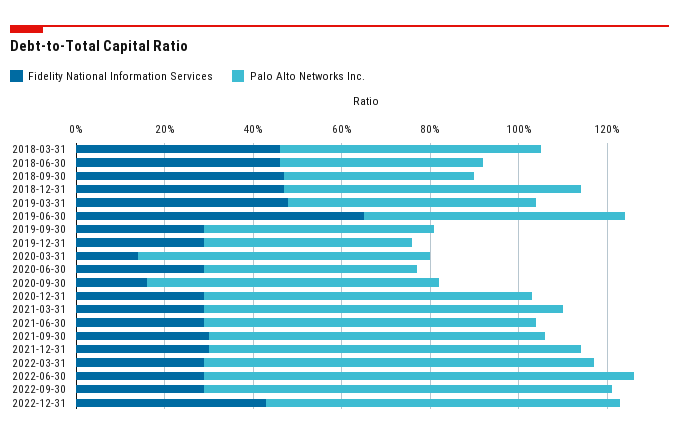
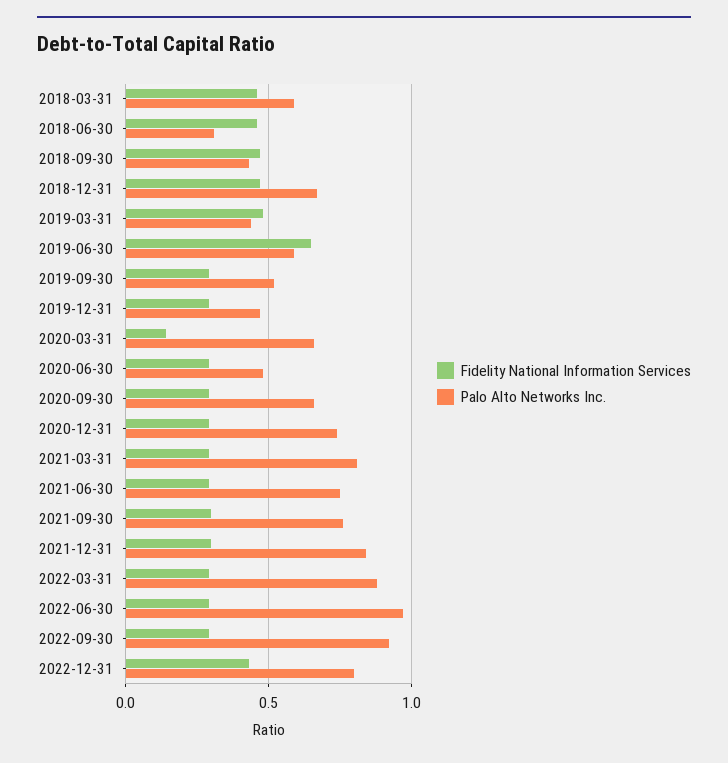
Palo Alto Networks Inc., 2018-06-30: 0.45 -> 0.3
Palo Alto Networks Inc., 2019-03-31: 0.55 -> 0.45
Fidelity National Information Services, 2020-09-30: 0.15 -> 0.3

